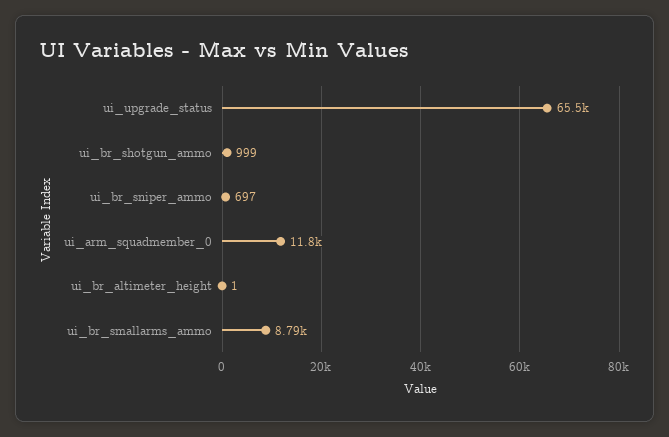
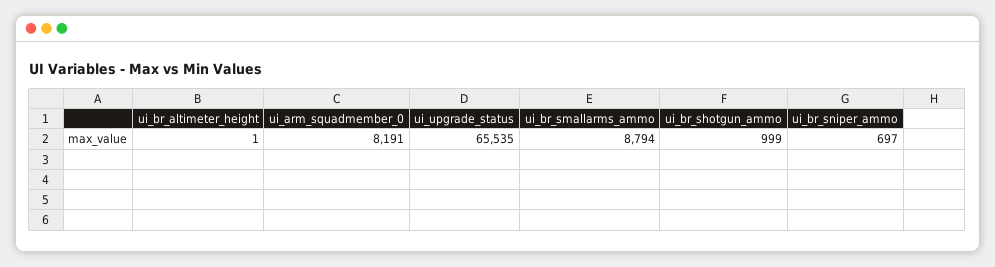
ui_arm_squadmember_0: 11800 -> 8191

